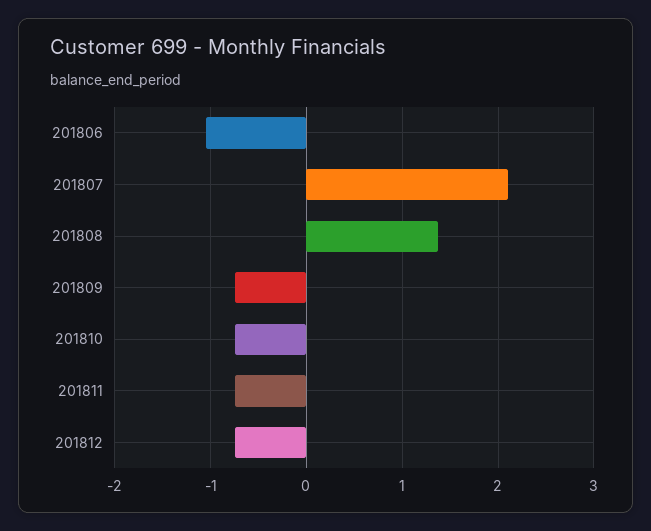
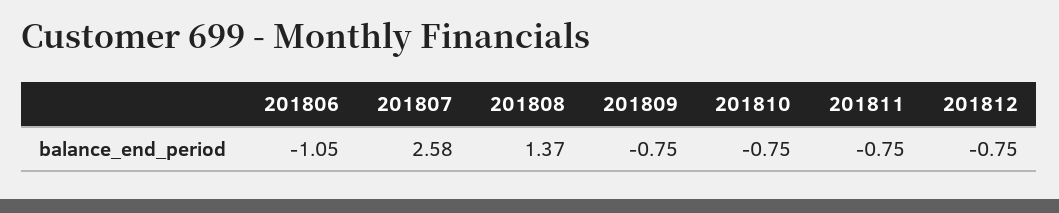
201807: 2.1 -> 2.58

